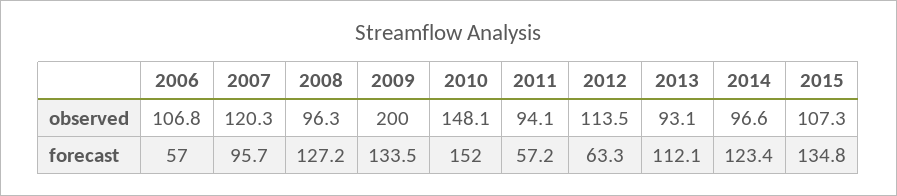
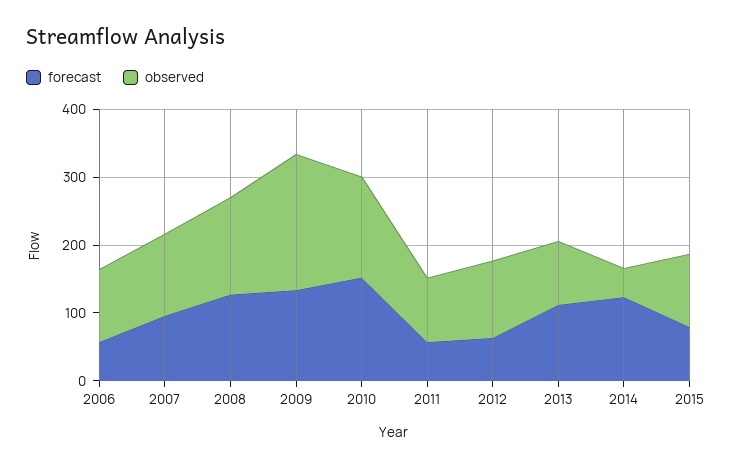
observed, 2008: 96.3 -> 140
observed, 2014: 96.6 -> 40
forecast, 2015: 134.8 -> 80

